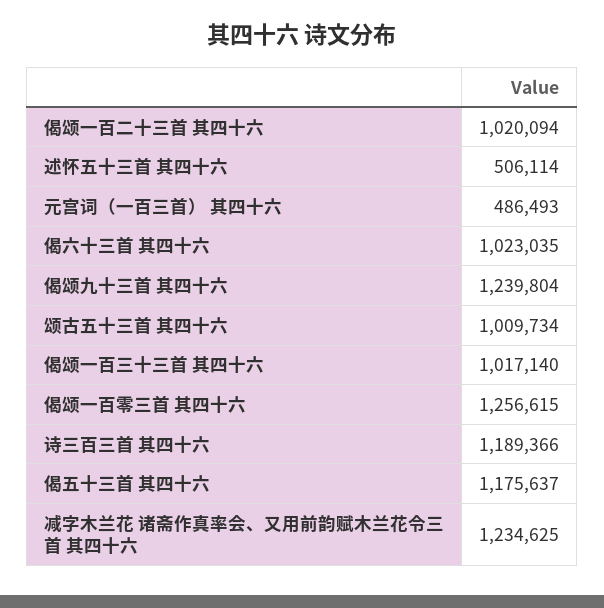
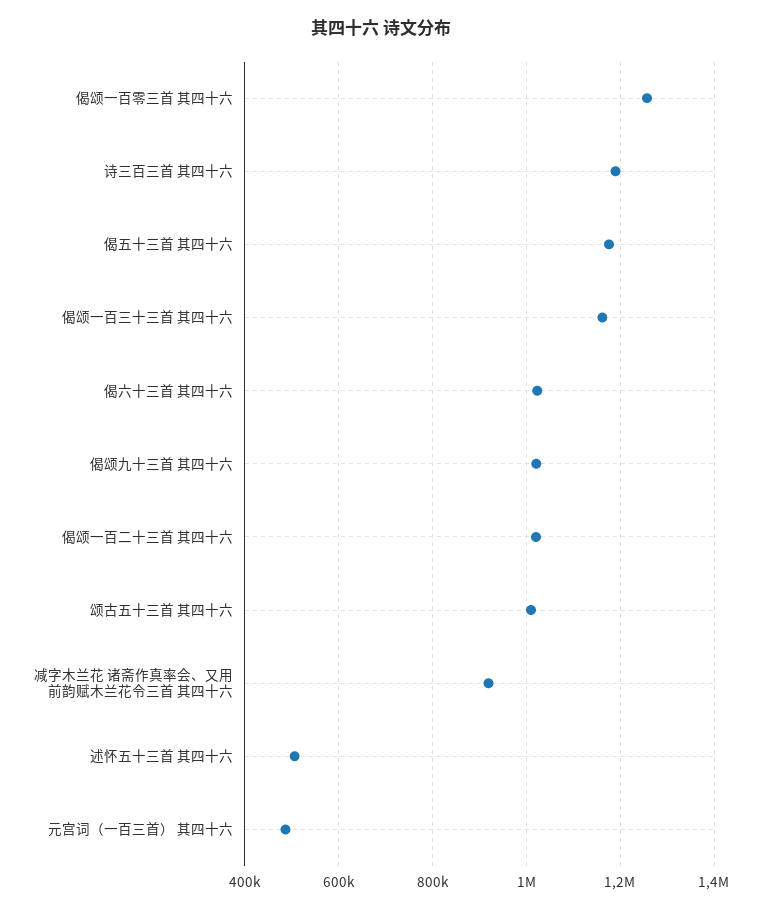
偈颂九十三首 其四十六: 1239804 -> 1020000
偈颂一百三十三首 其四十六: 1017140 -> 1160000
减字木兰花 诸斋作真率会、又用前韵赋木兰花令三首 其四十六: 1234625 -> 920000

